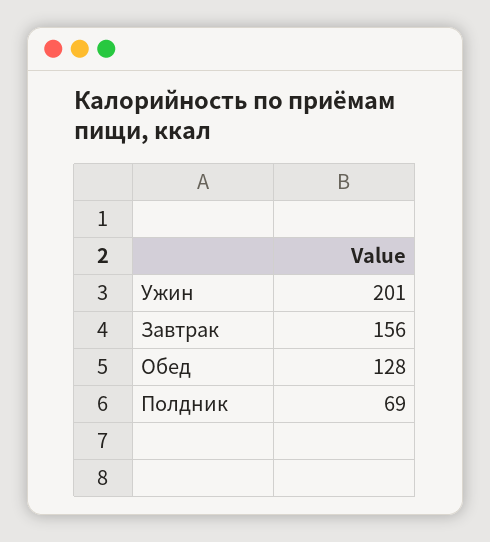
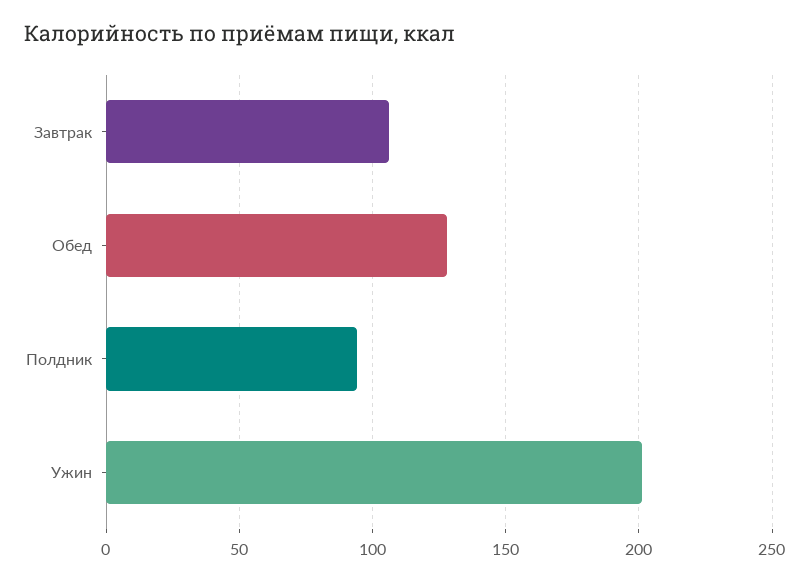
Завтрак: 156 -> 105
Полдник: 69 -> 95

